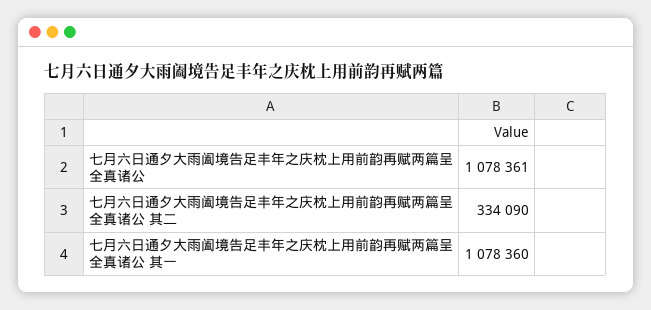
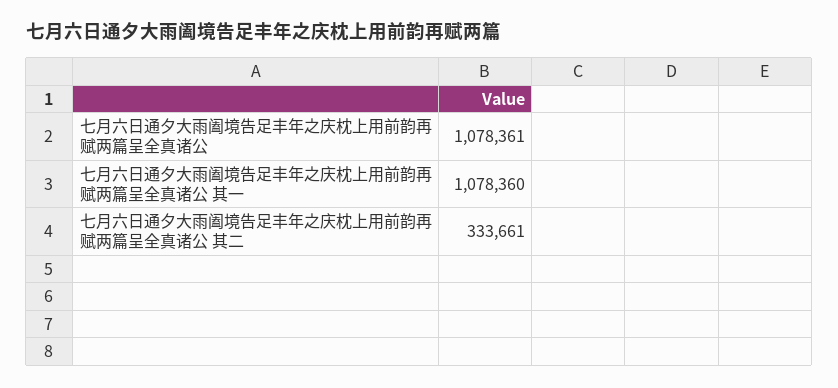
七月六日通夕大雨阖境告足丰年之庆枕上用前韵再赋两篇呈全真诸公 其二: 334090 -> 333661

